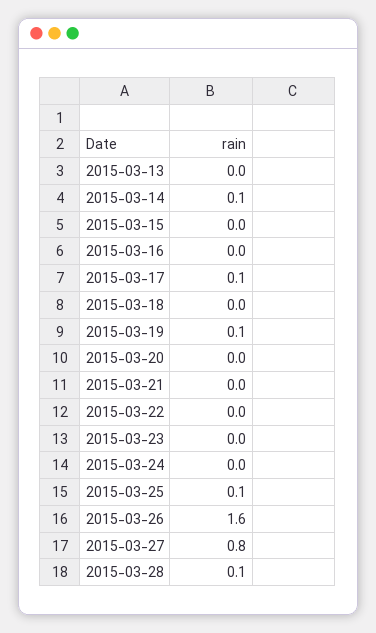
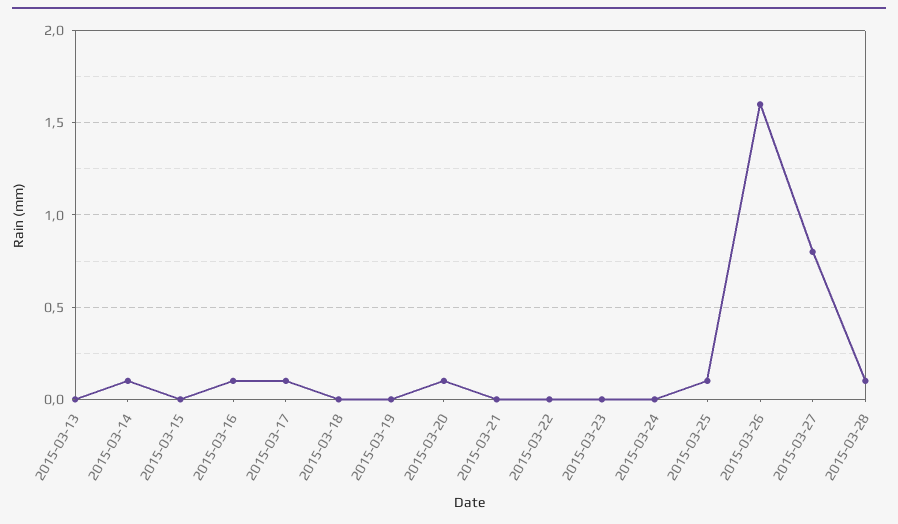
2015-03-16: 0 -> 0.1
2015-03-19: 0.1 -> 0
2015-03-20: 0 -> 0.1

